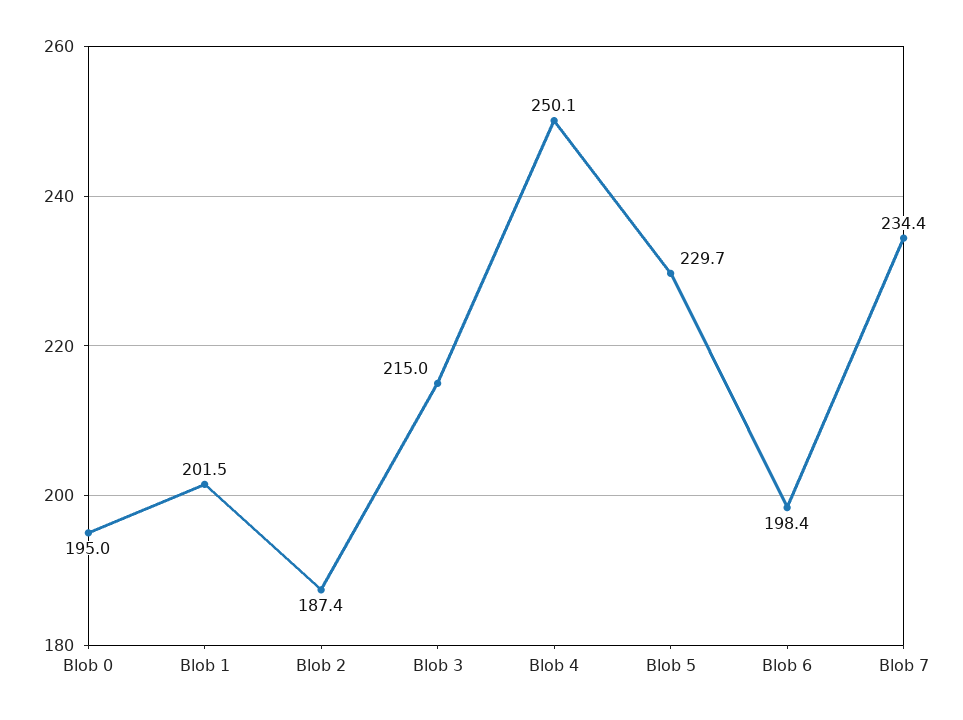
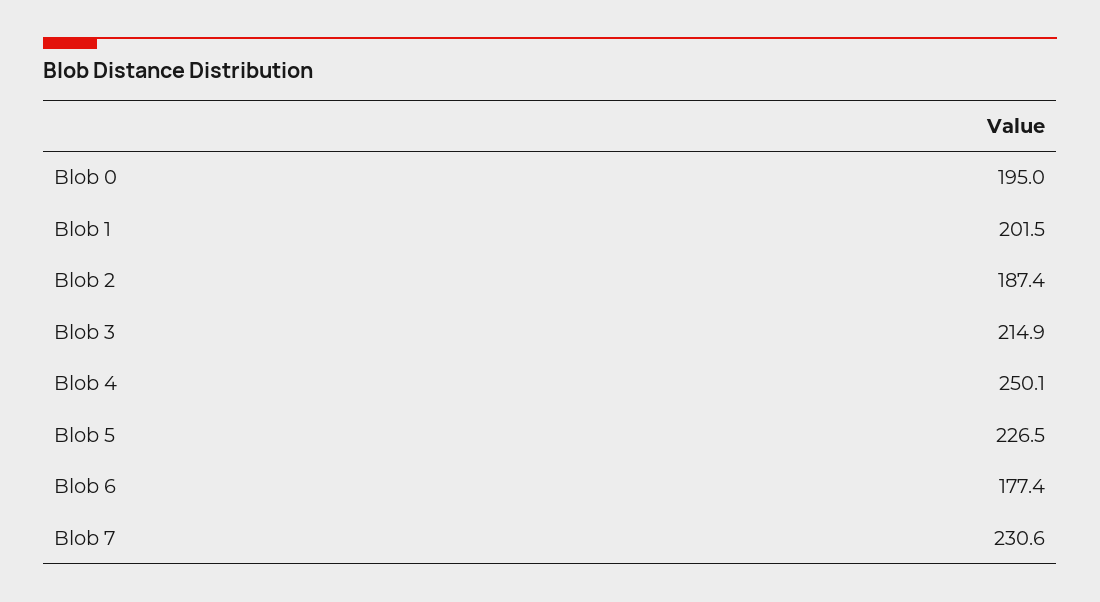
Blob 3: 215 -> 214.9
Blob 5: 229.7 -> 226.5
Blob 6: 198.4 -> 177.4
Blob 7: 234.4 -> 230.6

